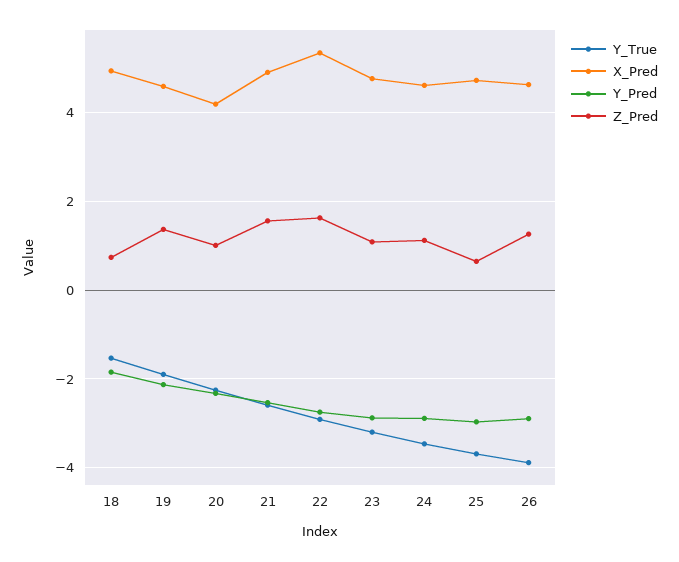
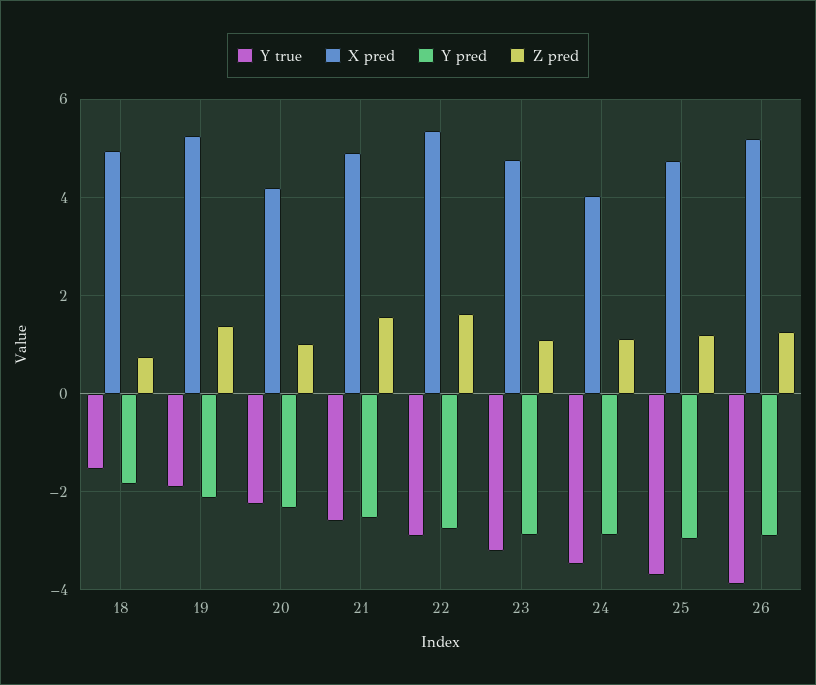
X_Pred, 19: 4.6 -> 5.2
X_Pred, 24: 4.6 -> 4
Z_Pred, 25: 0.6 -> 1.2
X_Pred, 26: 4.6 -> 5.2

